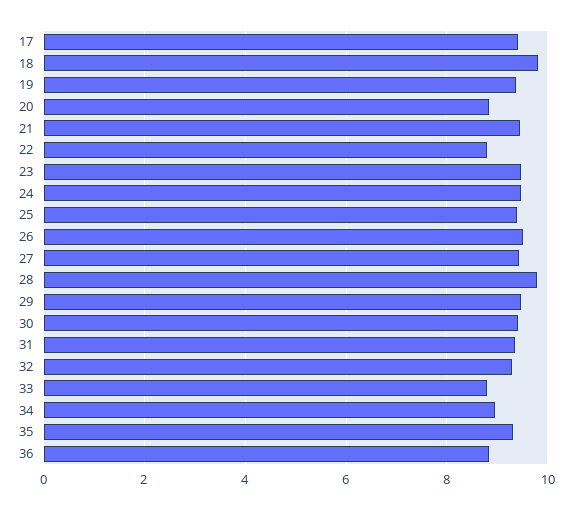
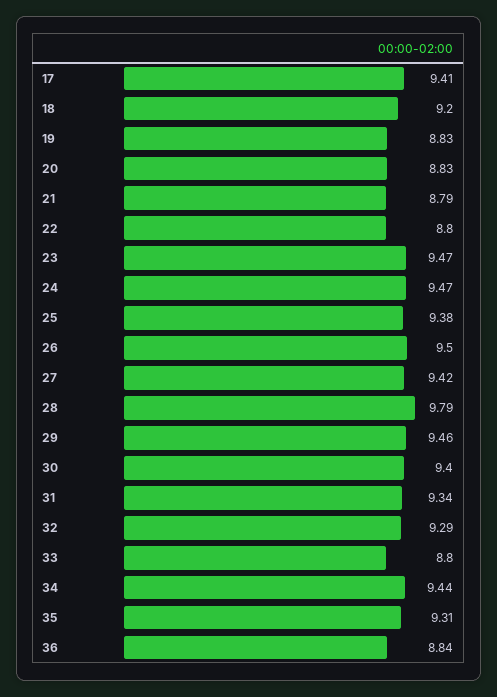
18: 9.8 -> 9.2
19: 9.4 -> 8.83
21: 9.4 -> 8.79
34: 9 -> 9.44

